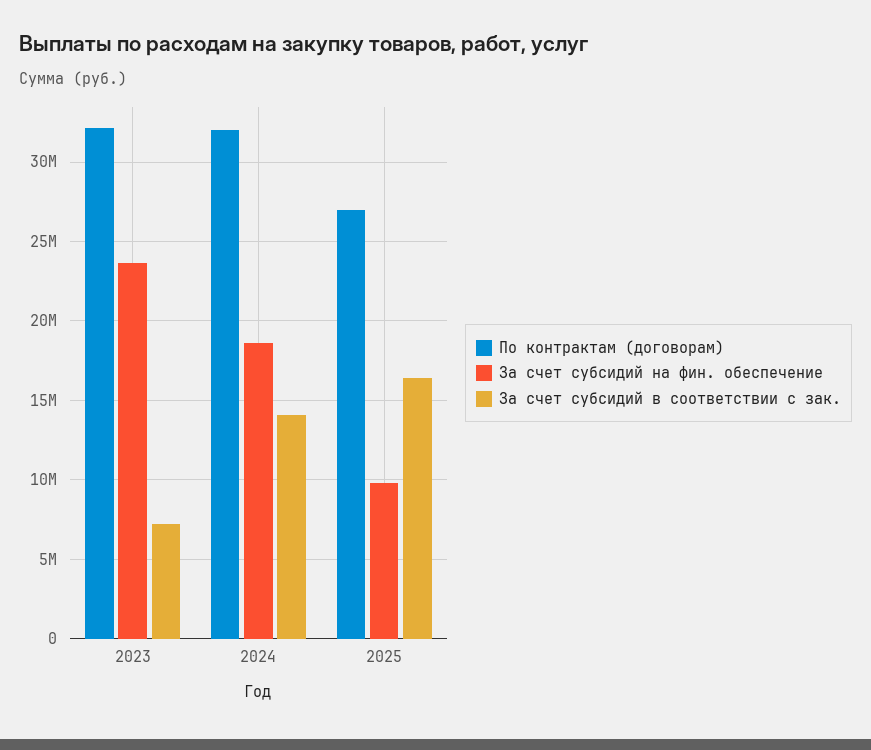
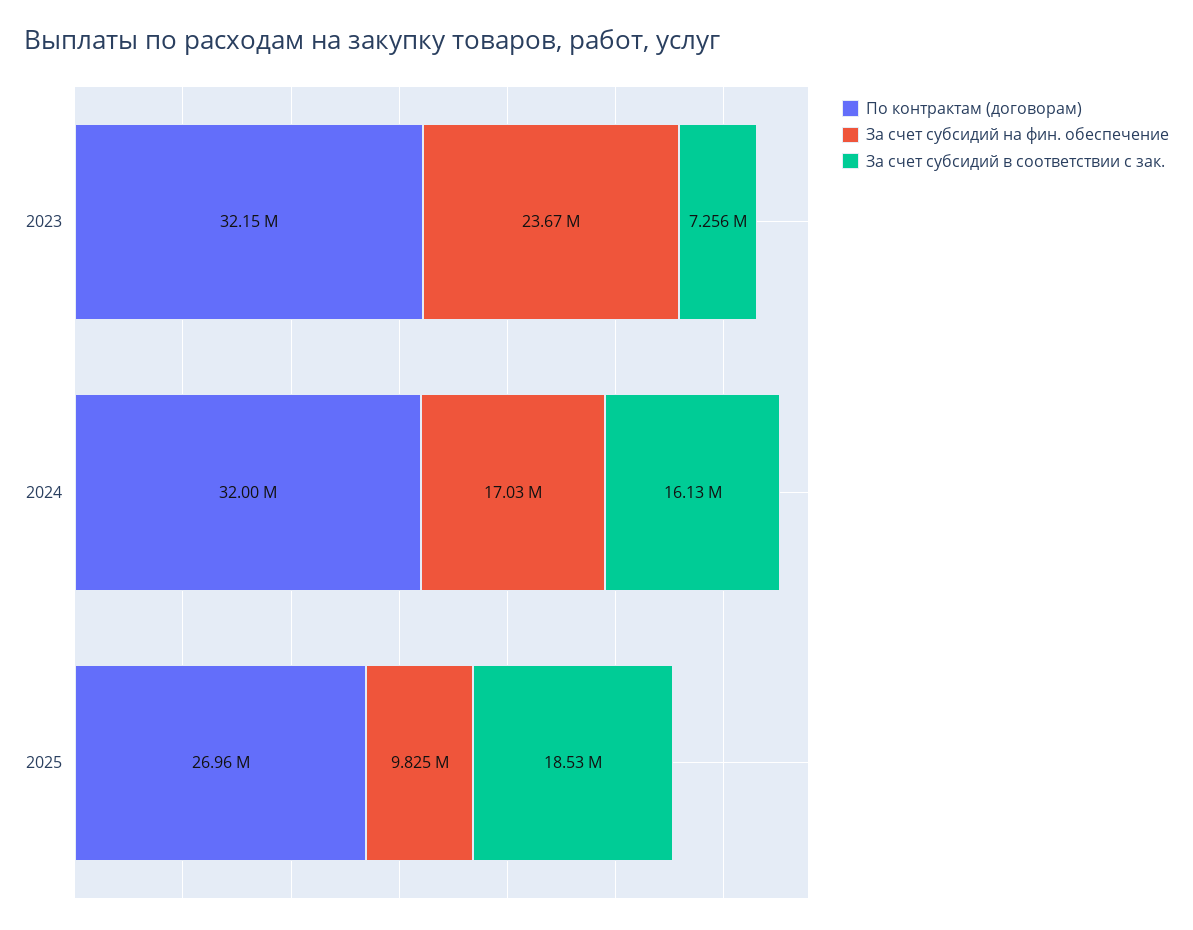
За счет субсидий на фин. обеспечение, 2024: 18500000 -> 17030000
За счет субсидий в соответствии с зак., 2024: 14000000 -> 16130000
За счет субсидий в соответствии с зак., 2025: 16500000 -> 18530000

